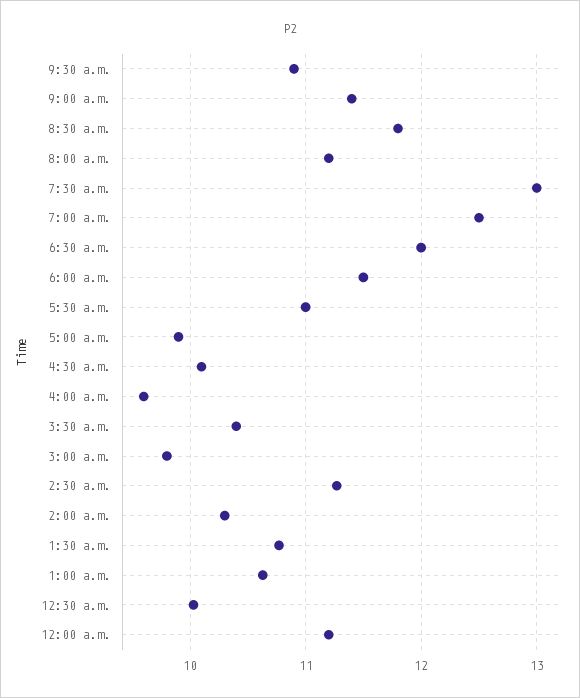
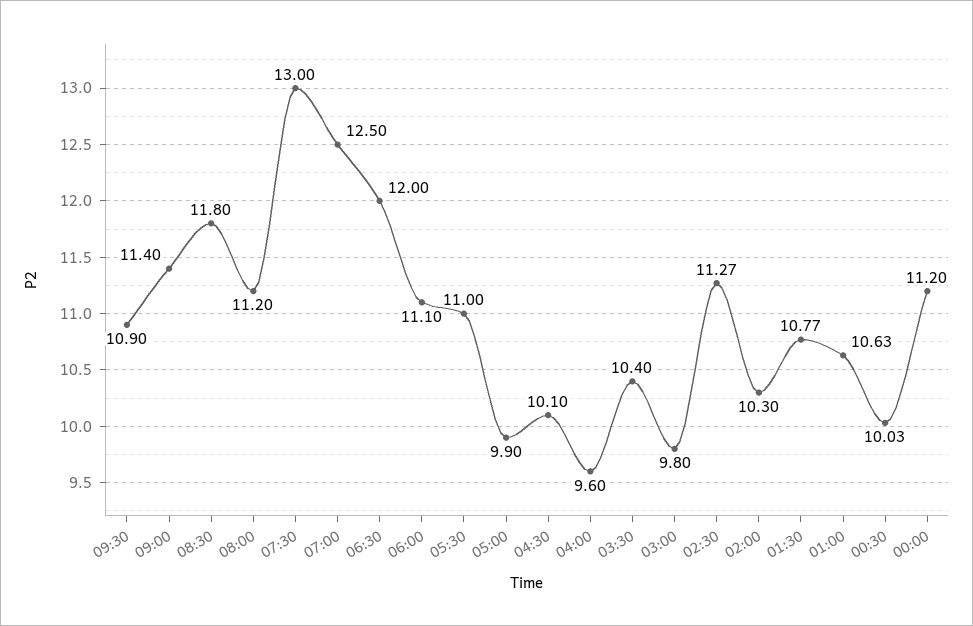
6:00 a.m.: 11.5 -> 11.1

